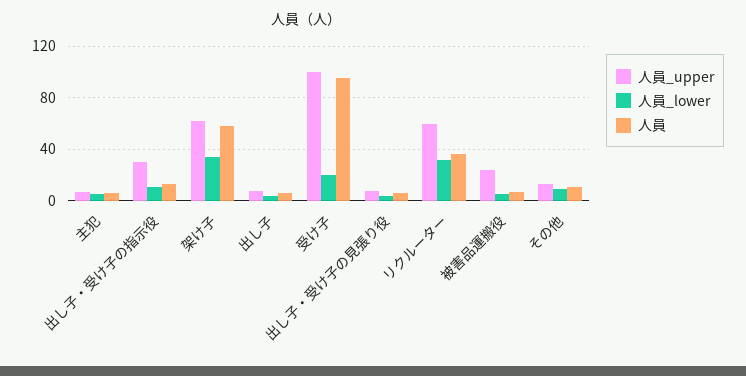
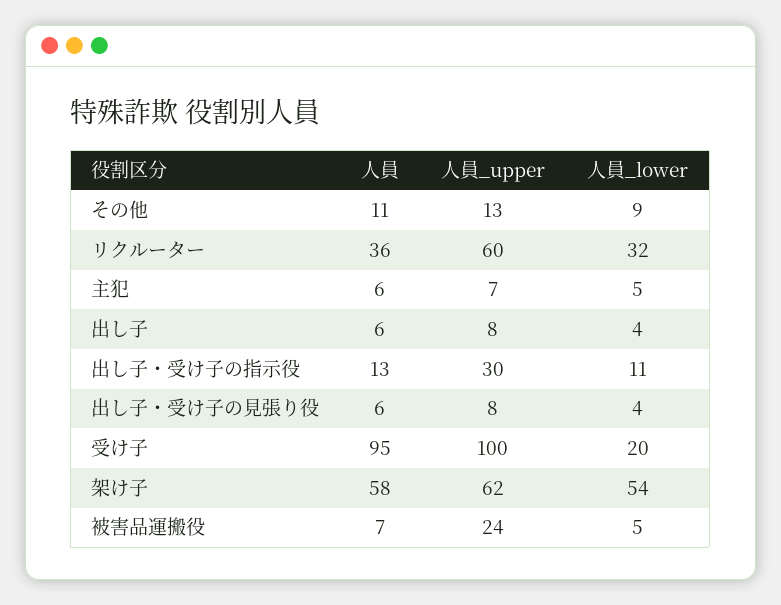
人員_lower, 架け子: 35 -> 54

